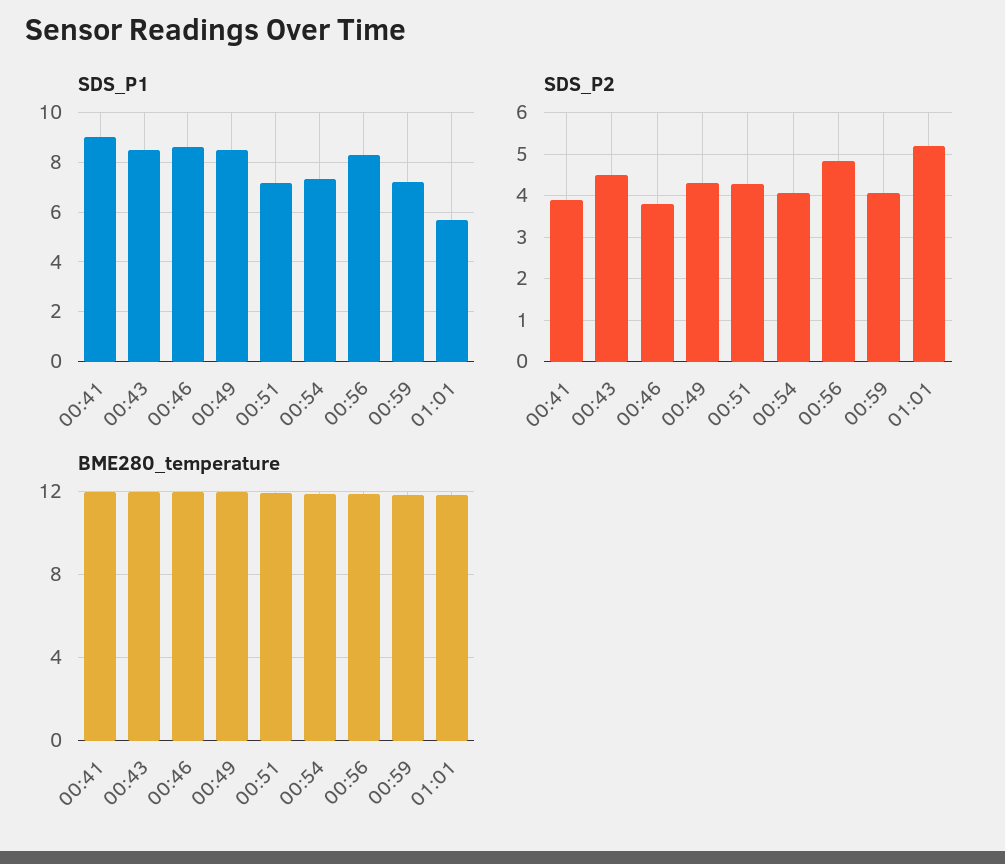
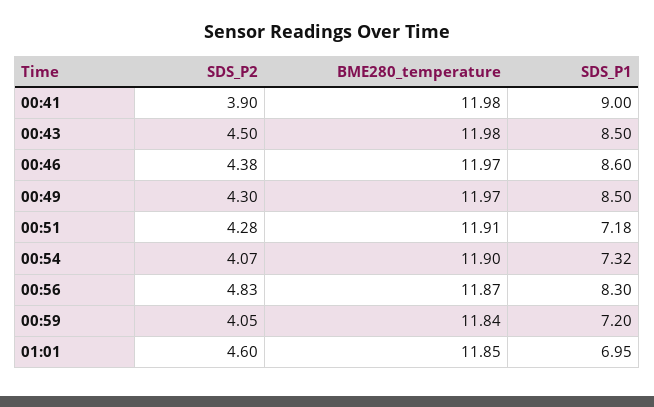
SDS_P1, 01:01: 5.75 -> 6.95
SDS_P2, 00:46: 3.8 -> 4.38
SDS_P2, 01:01: 5.2 -> 4.6

